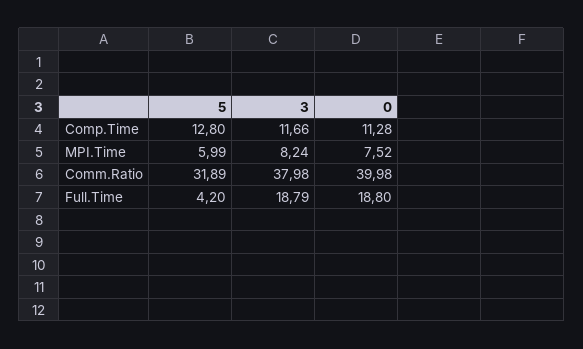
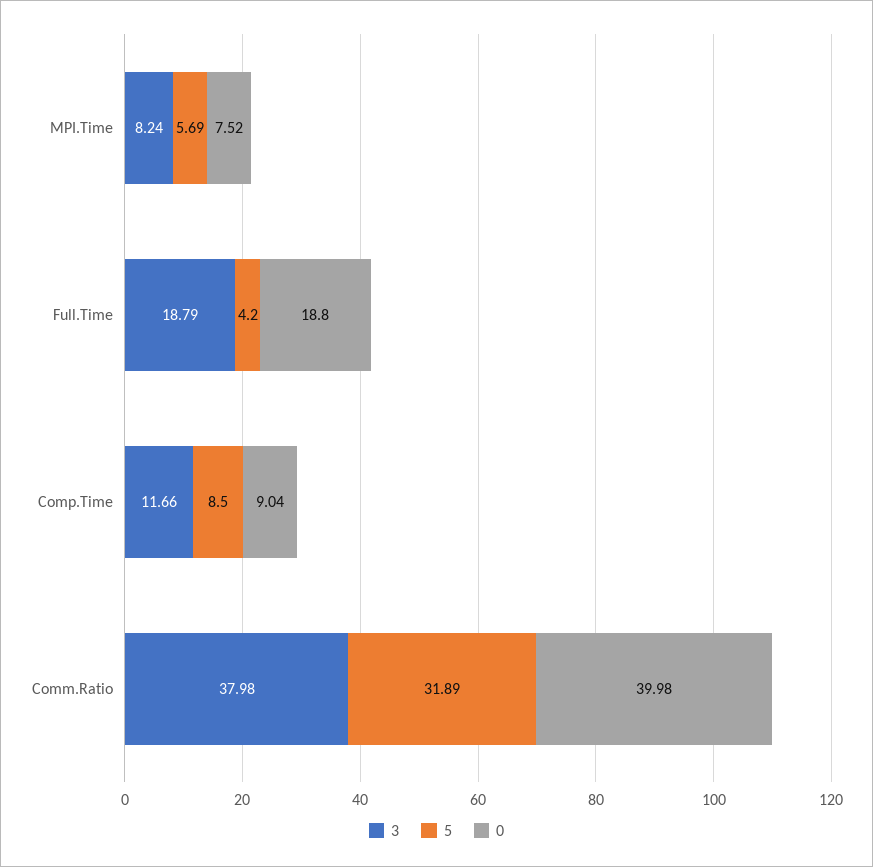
5, Comp.Time: 12.8 -> 8.5
0, Comp.Time: 11.28 -> 9.04
5, MPI.Time: 5.99 -> 5.69

